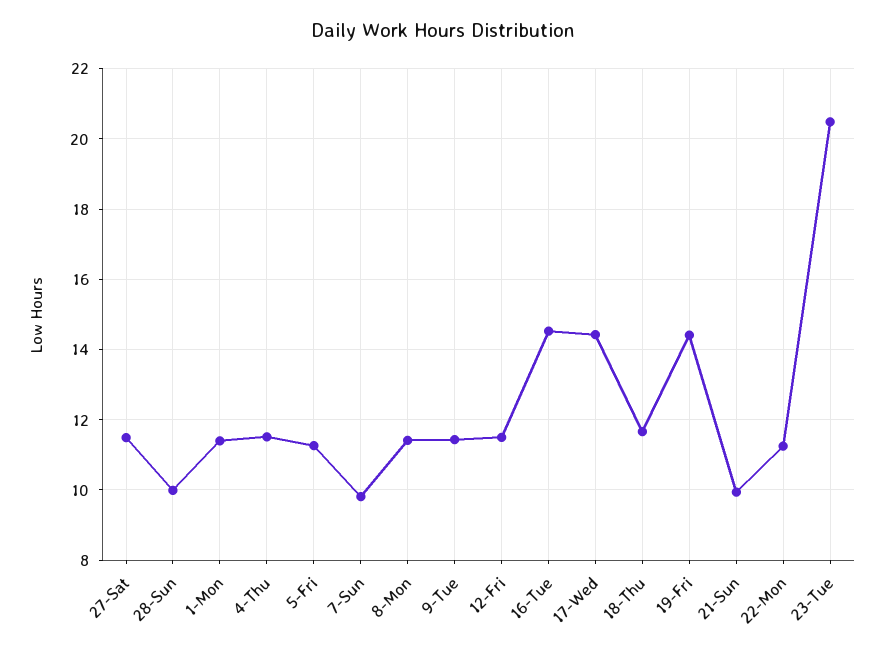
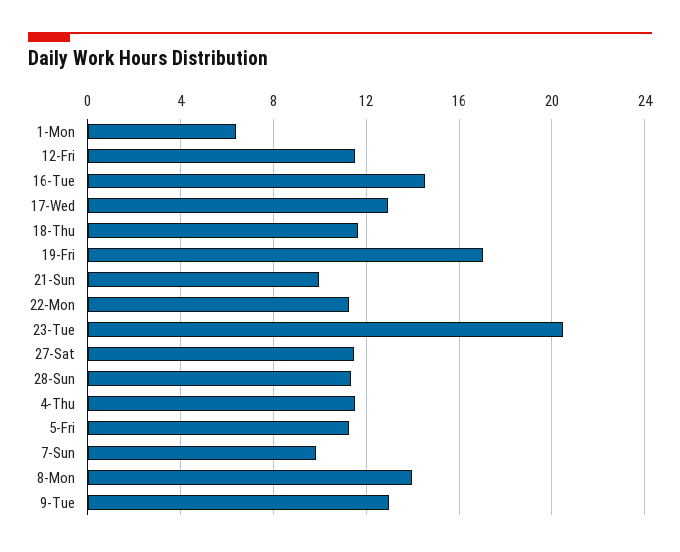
28-Sun: 10 -> 11.5
1-Mon: 11.4 -> 6.5
8-Mon: 11.4 -> 14
9-Tue: 11.4 -> 13
17-Wed: 14.4 -> 13
19-Fri: 14.4 -> 17

